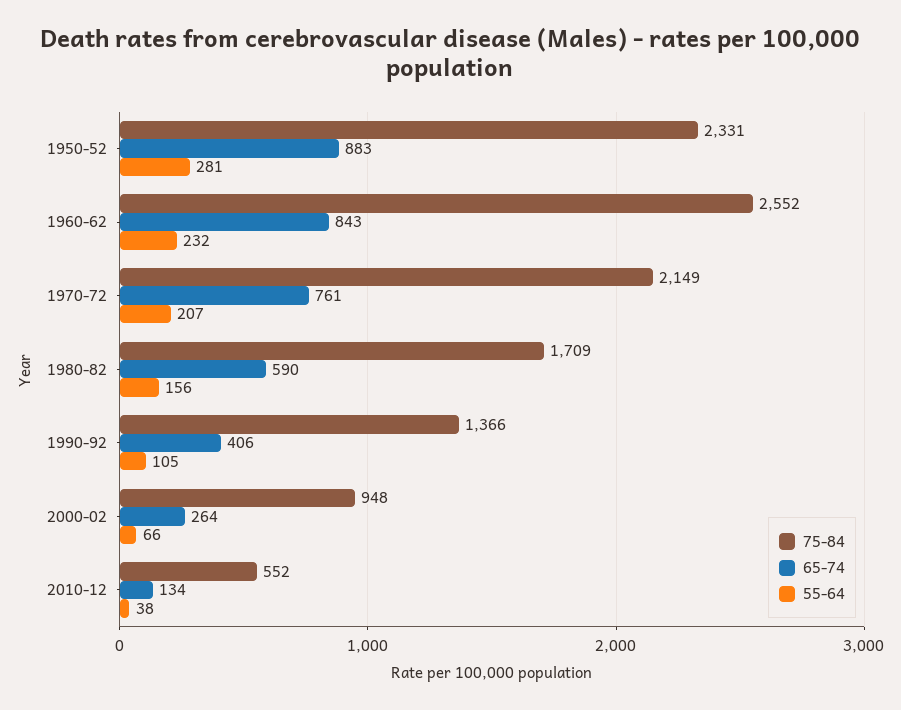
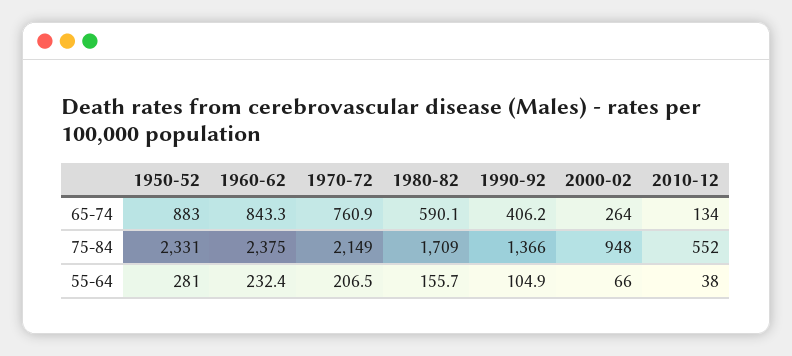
75-84, 1960-62: 2552 -> 2375

